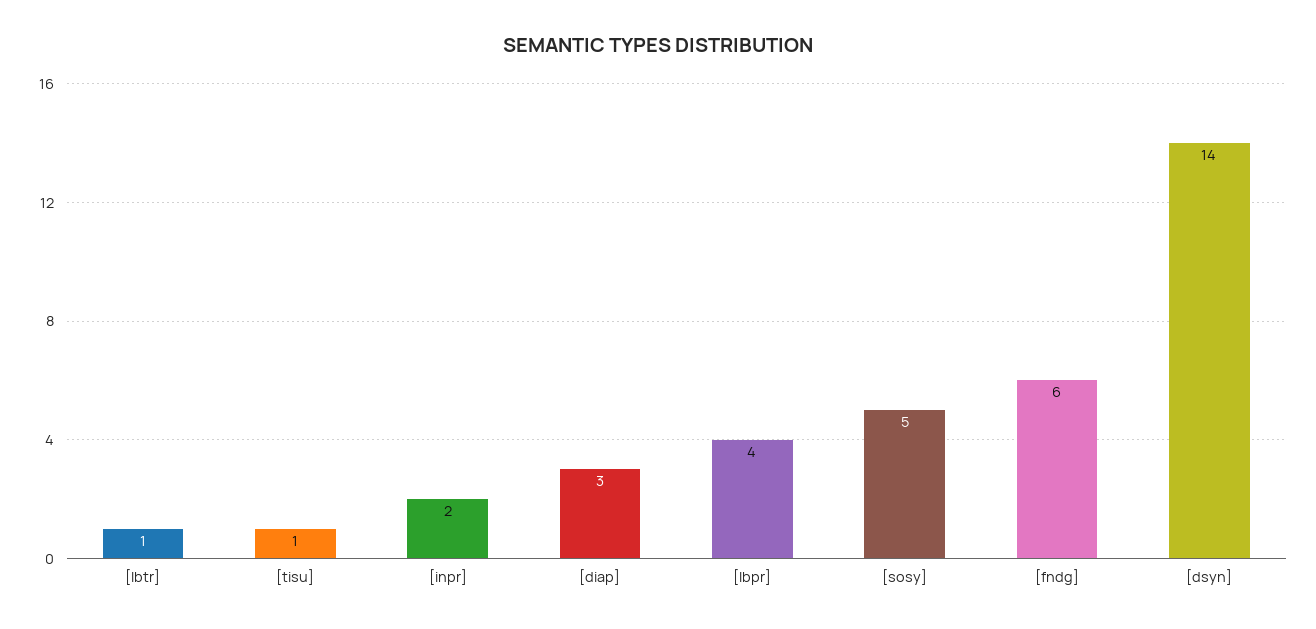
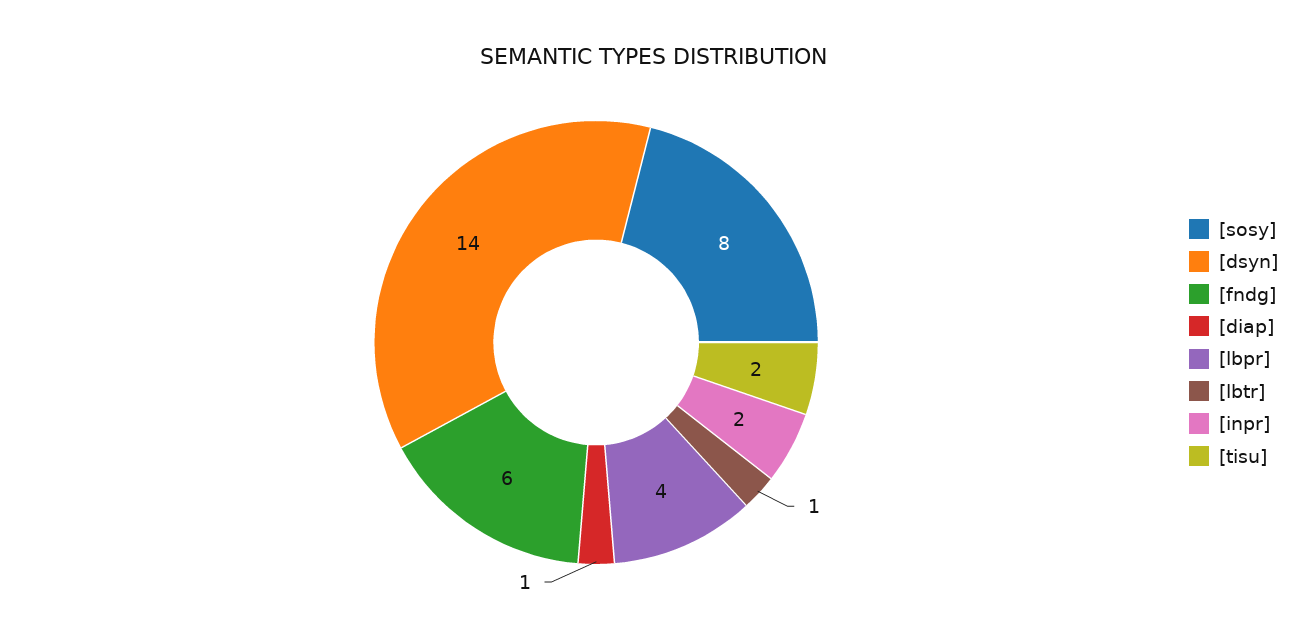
[tisu]: 1 -> 2
[diap]: 3 -> 1
[sosy]: 5 -> 8

